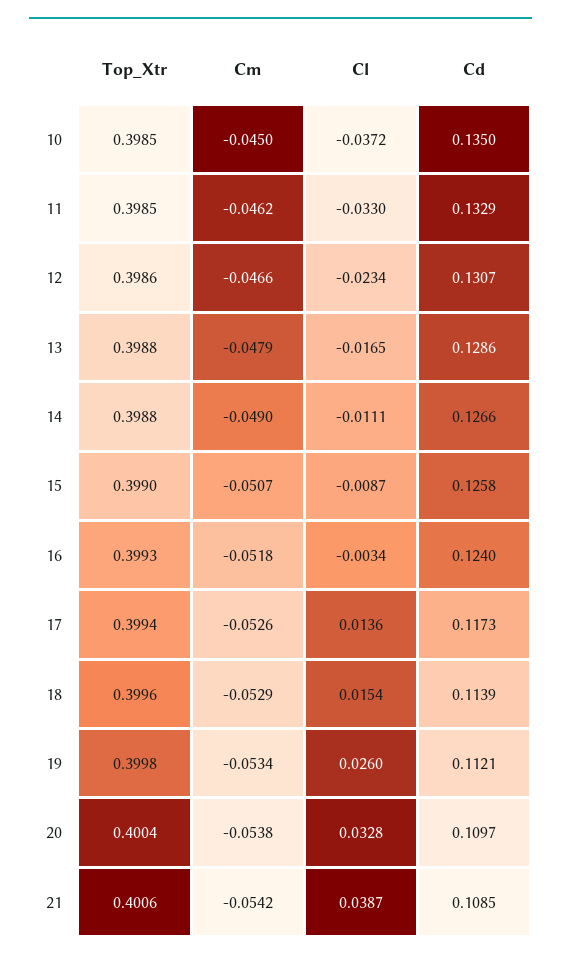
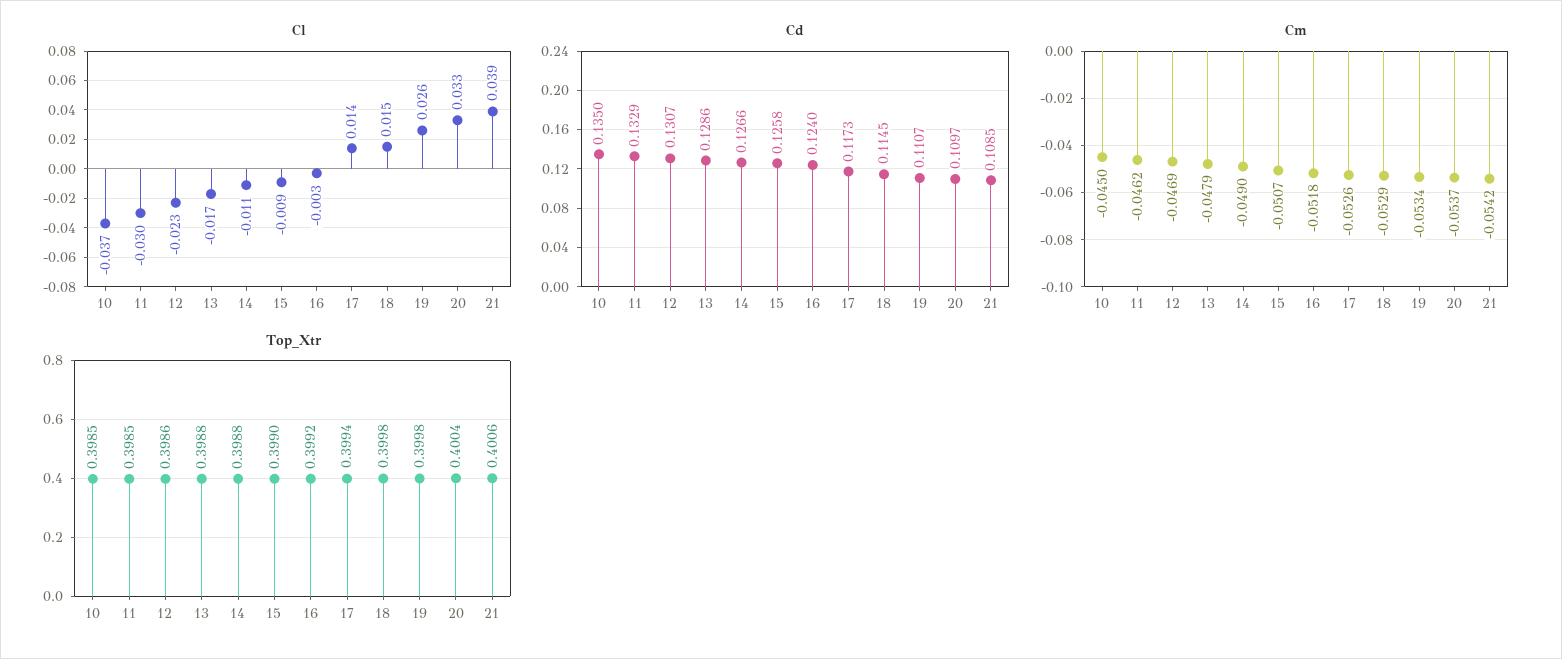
Cl, 11: -0.033 -> -0.03
Cm, 12: -0.0466 -> -0.0469
Top_Xtr, 16: 0.3993 -> 0.3992
Top_Xtr, 18: 0.3996 -> 0.3998
Cd, 18: 0.1139 -> 0.1145
Cd, 19: 0.1121 -> 0.1107
Cm, 20: -0.0538 -> -0.0537

